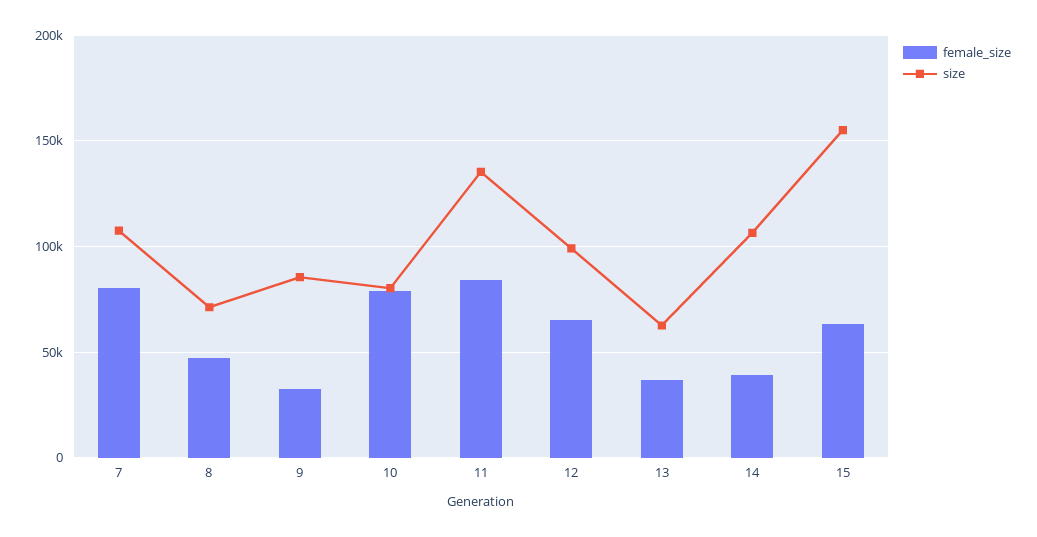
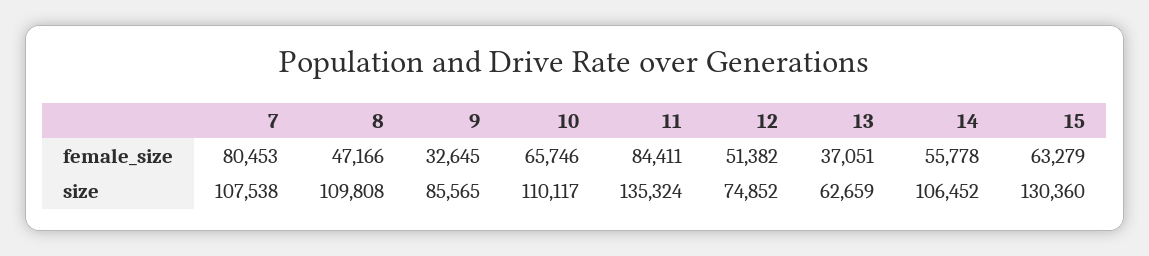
size, 8: 70000 -> 109808
female_size, 10: 80000 -> 65746
size, 10: 80000 -> 110117
female_size, 12: 65000 -> 51382
size, 12: 100000 -> 74852
female_size, 14: 40000 -> 55778
size, 15: 155000 -> 130360

